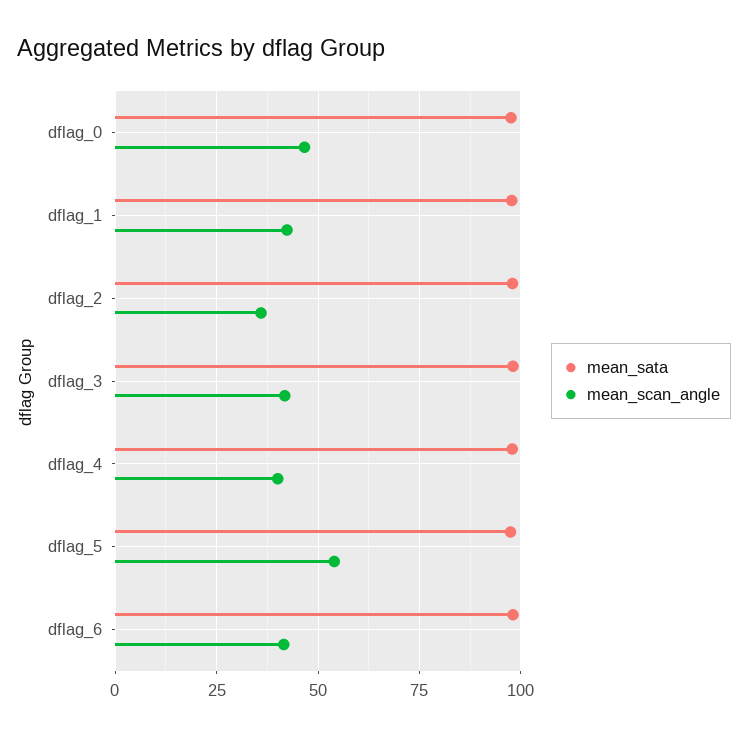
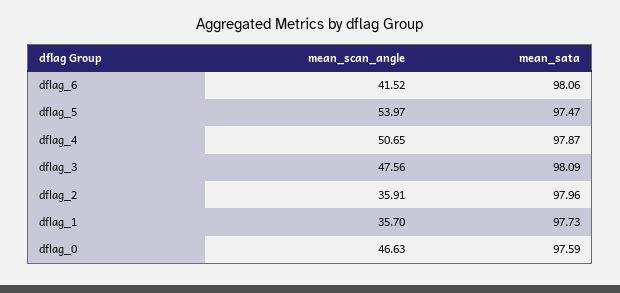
mean_scan_angle, dflag_1: 42.5 -> 35.7
mean_scan_angle, dflag_3: 42.5 -> 47.56
mean_scan_angle, dflag_4: 40 -> 50.65

